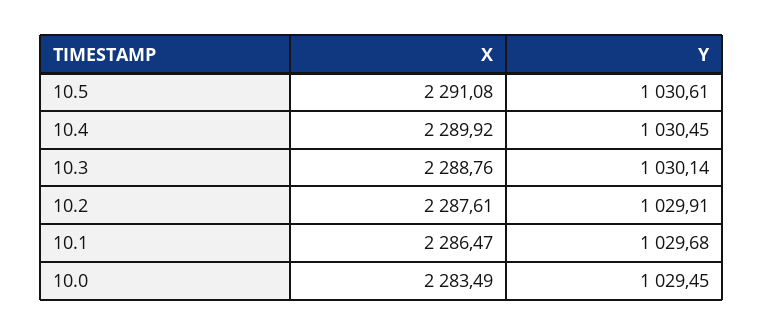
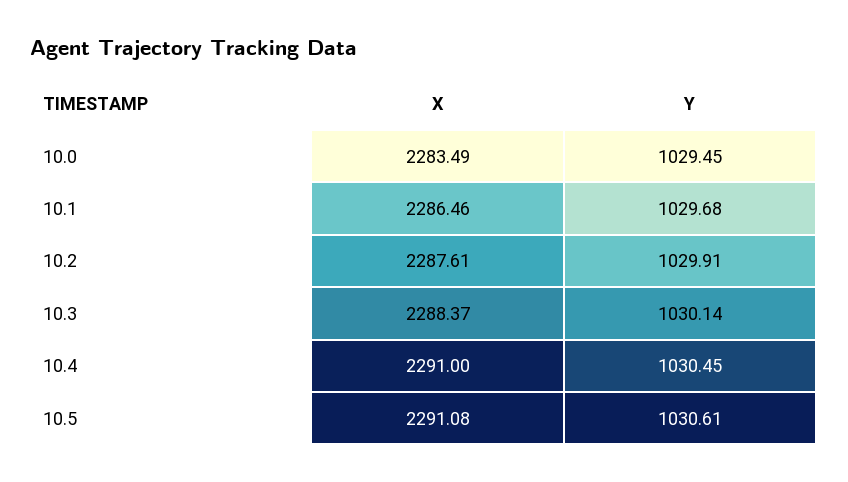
X, 10.4: 2289.92 -> 2291
X, 10.3: 2288.76 -> 2288.37
X, 10.1: 2286.47 -> 2286.46

